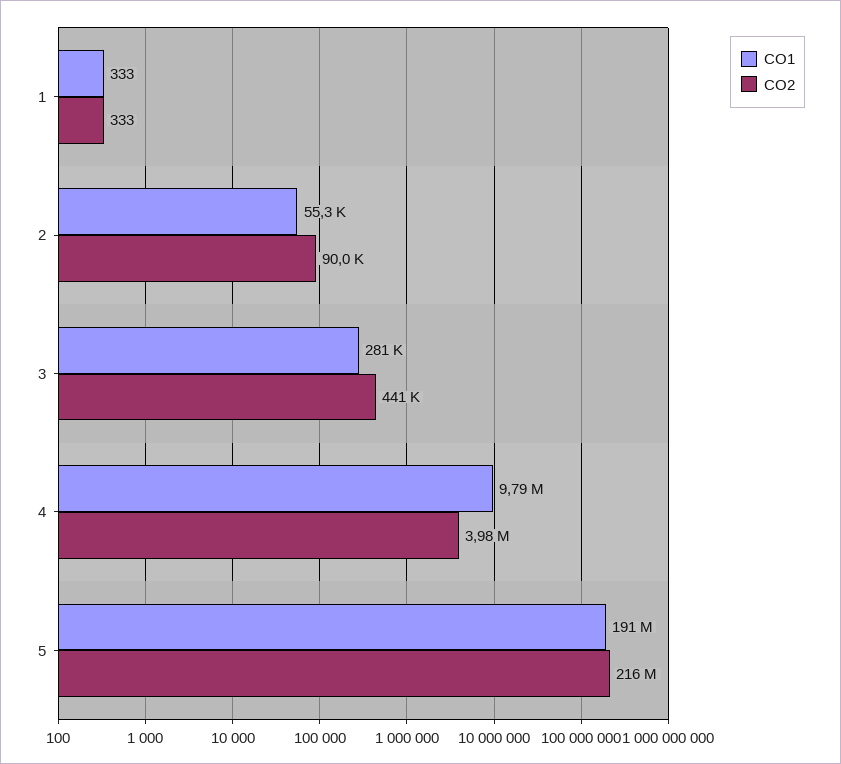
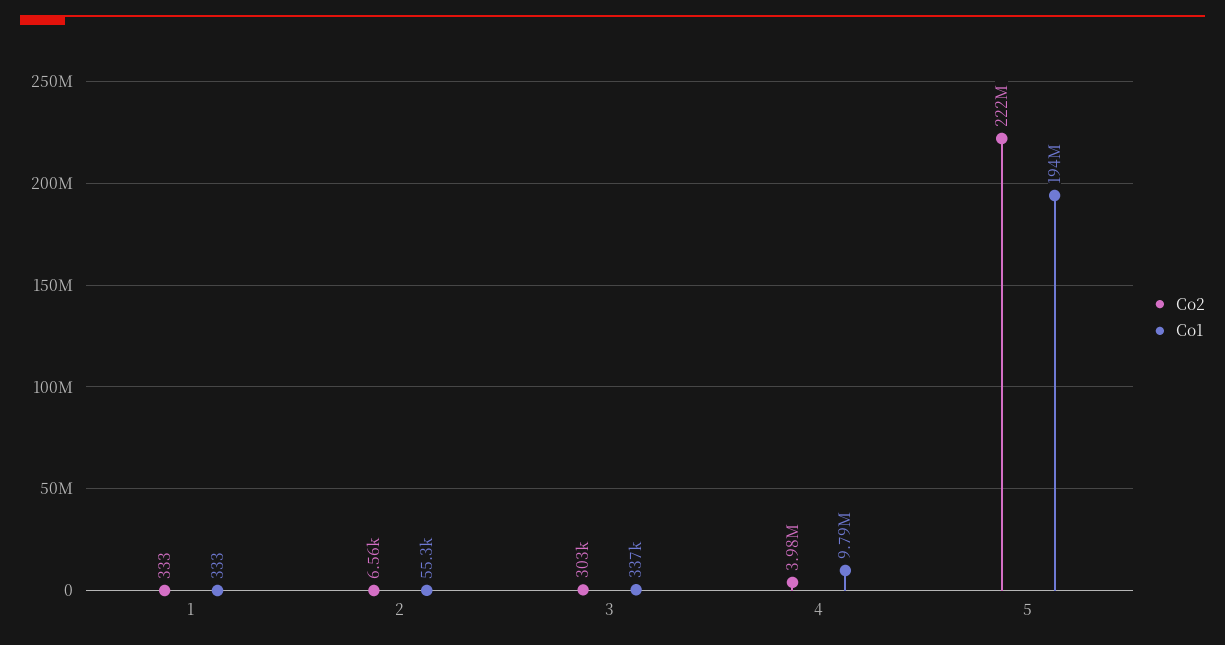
CO2, 2: 90000 -> 6560
CO1, 3: 281000 -> 337000
CO2, 3: 441000 -> 303000
CO1, 5: 191000000 -> 194000000
CO2, 5: 216000000 -> 222000000

